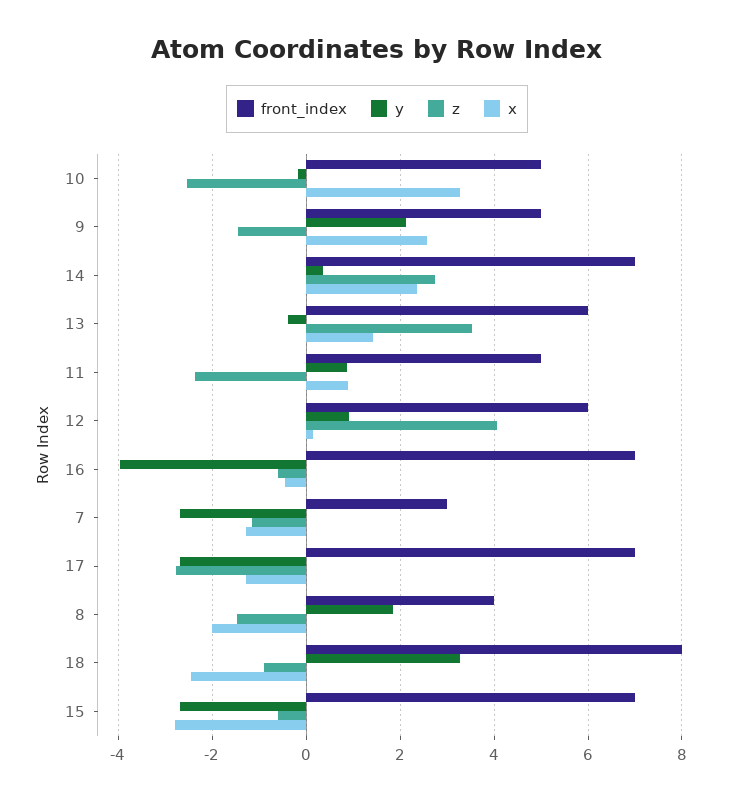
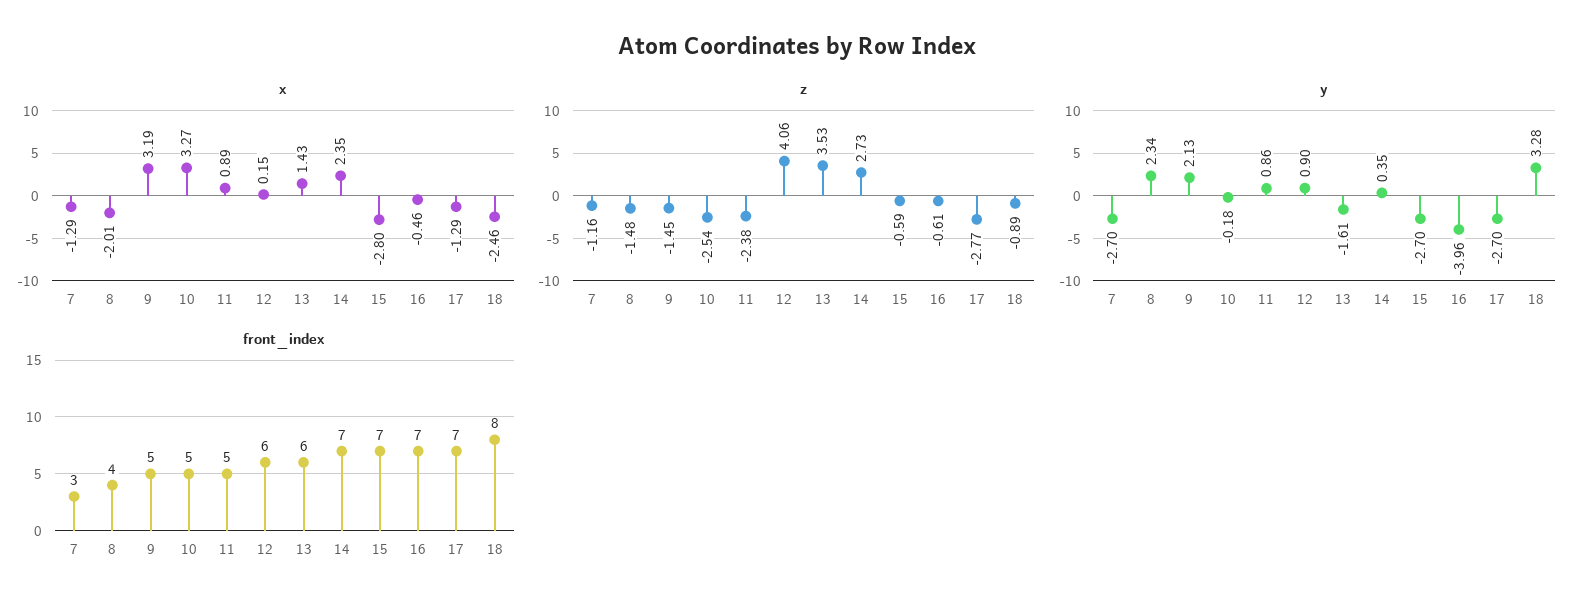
x, 9: 2.6 -> 3.19
y, 13: -0.4 -> -1.61
y, 8: 1.8 -> 2.34

